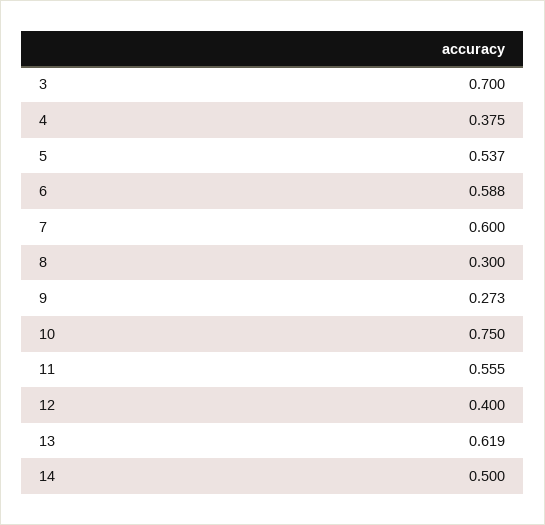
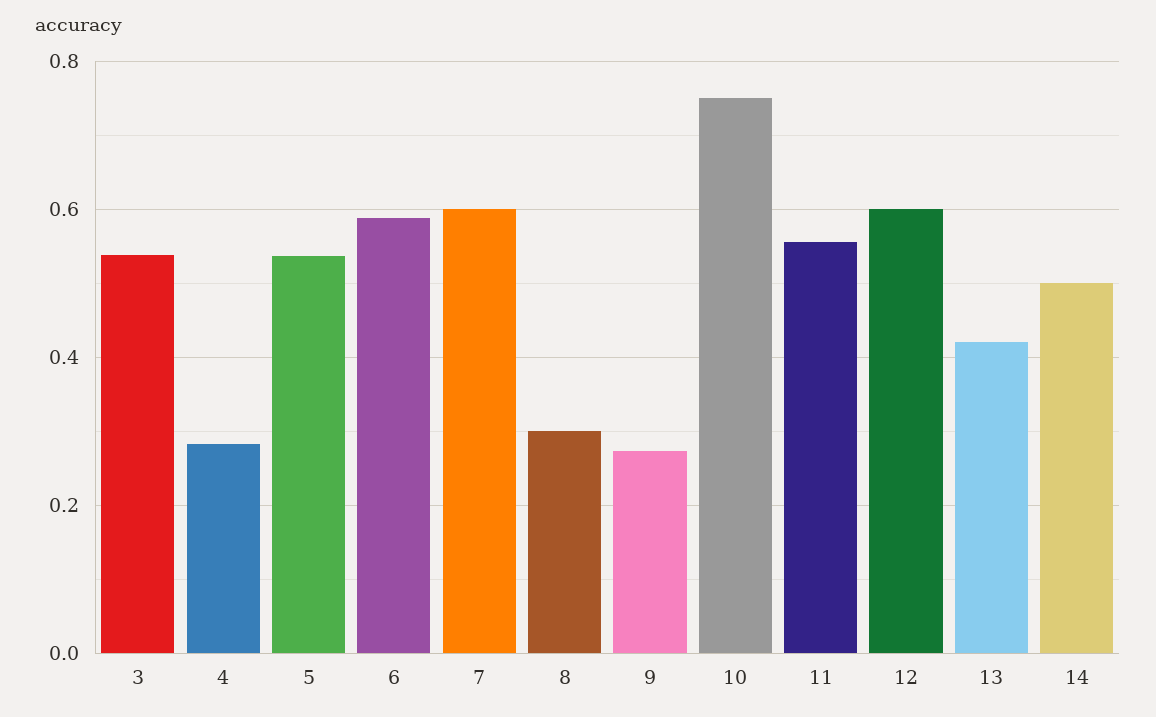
3: 0.7 -> 0.54
4: 0.375 -> 0.28
12: 0.4 -> 0.6
13: 0.619 -> 0.42

